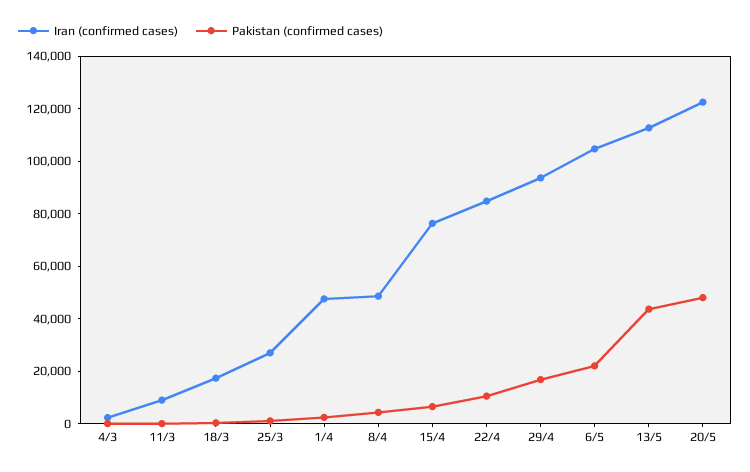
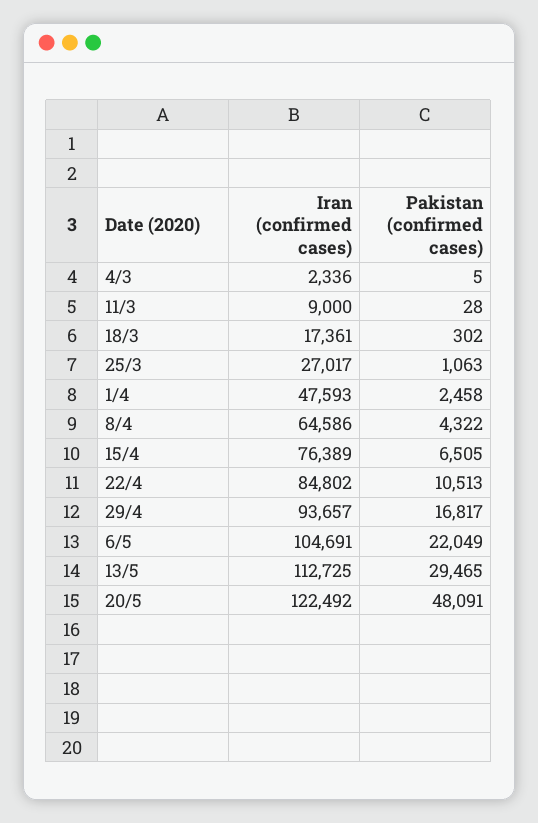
Iran (confirmed cases), 8/4: 50000 -> 64586
Pakistan (confirmed cases), 13/5: 45000 -> 29465

